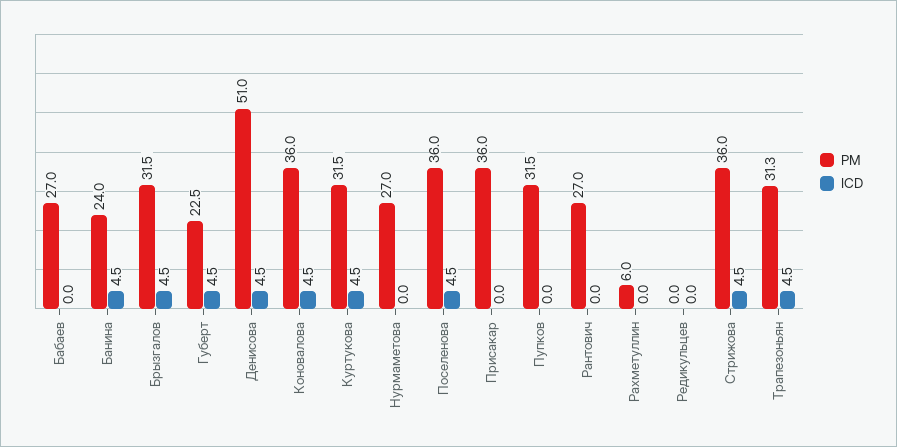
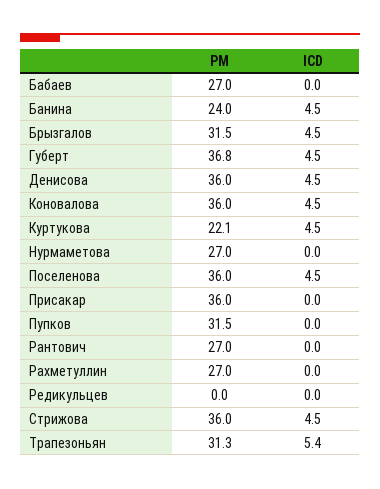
PM, Губерт: 22.5 -> 36.8
PM, Денисова: 51 -> 36
PM, Куртукова: 31.5 -> 22.1
PM, Рахметуллин: 6 -> 27
ICD, Трапезоньян: 4.5 -> 5.4

